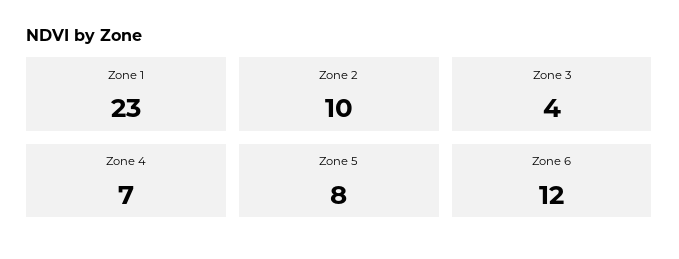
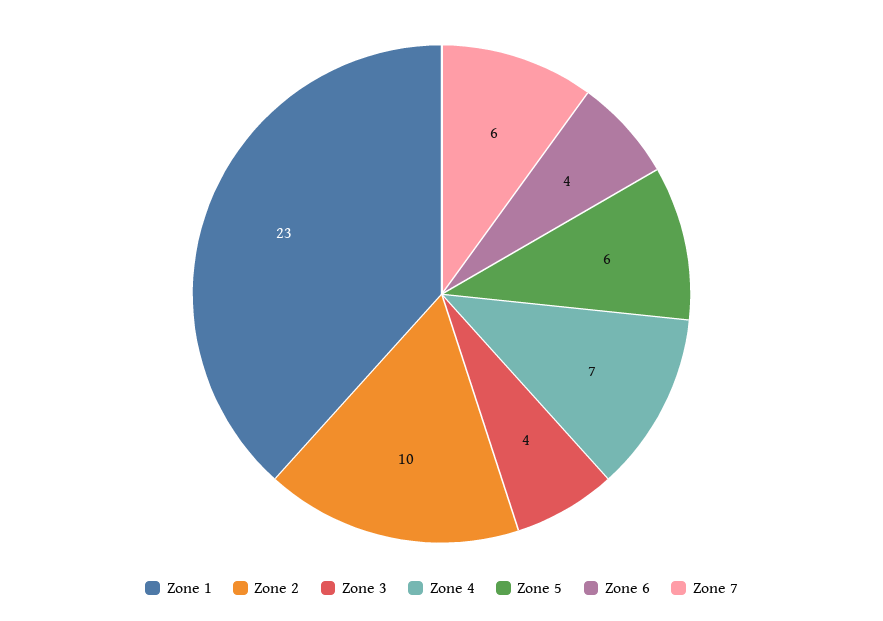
Zone 5: 8 -> 6
Zone 6: 12 -> 4
Zone 7: none -> 6

